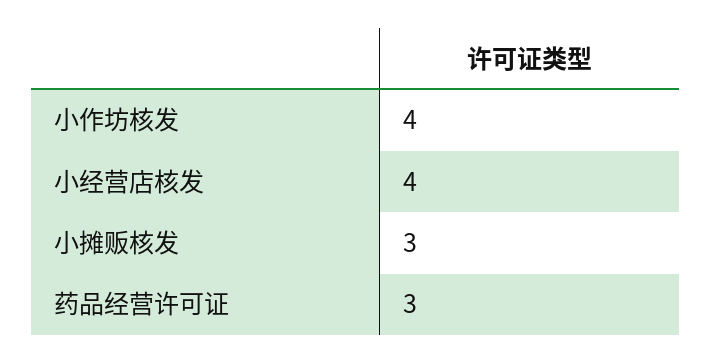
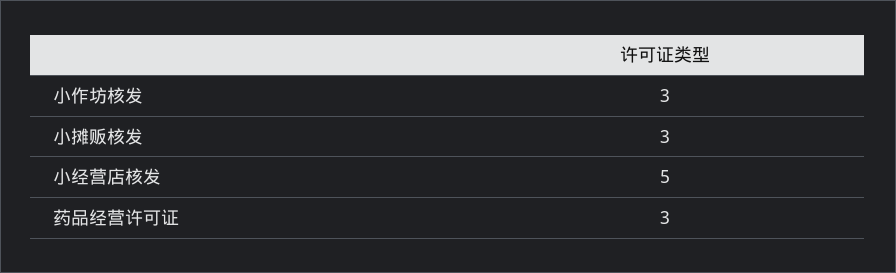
小作坊核发: 4 -> 3
小经营店核发: 4 -> 5

